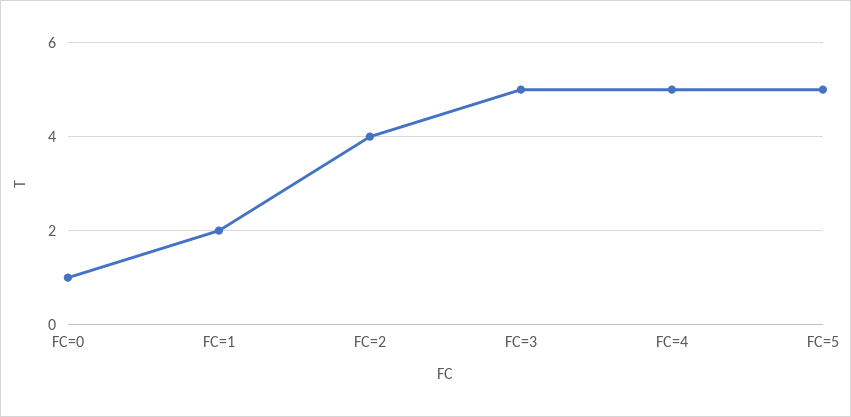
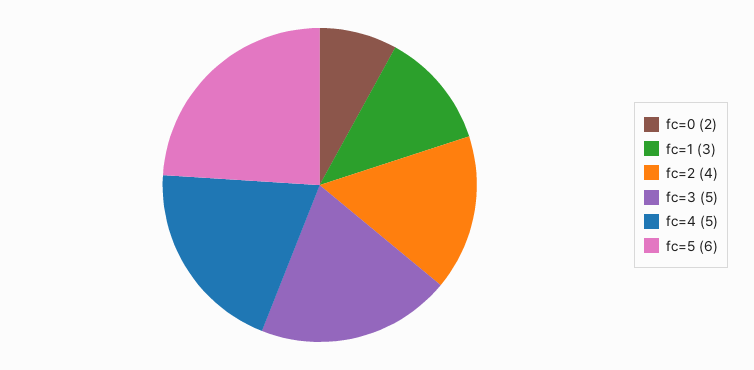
FC=0: 1 -> 2
FC=1: 2 -> 3
FC=5: 5 -> 6

